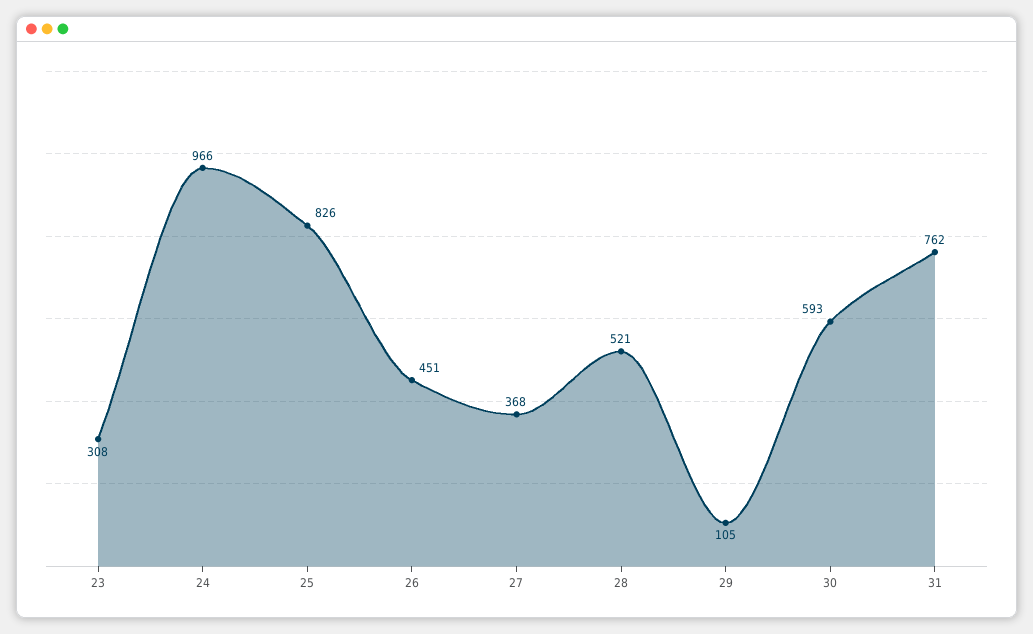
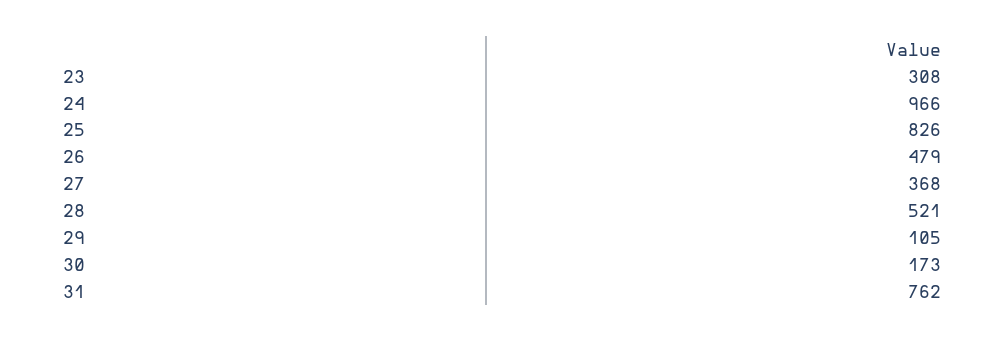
26: 451 -> 479
30: 593 -> 173

